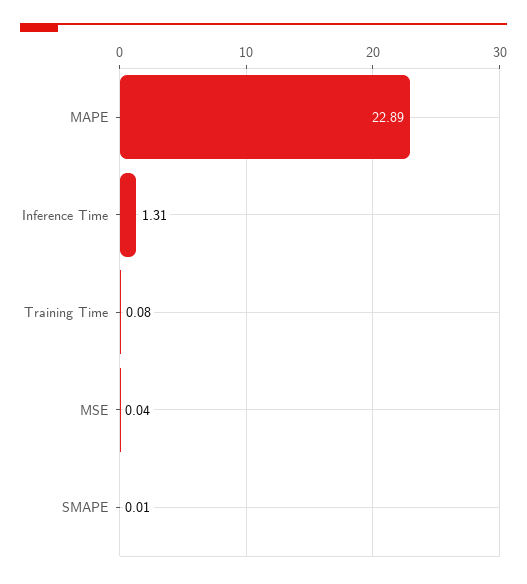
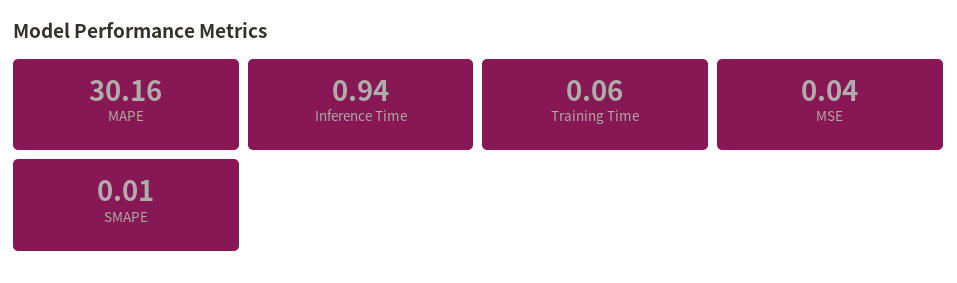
MAPE: 22.89 -> 30.16
Inference Time: 1.31 -> 0.94
Training Time: 0.08 -> 0.06

